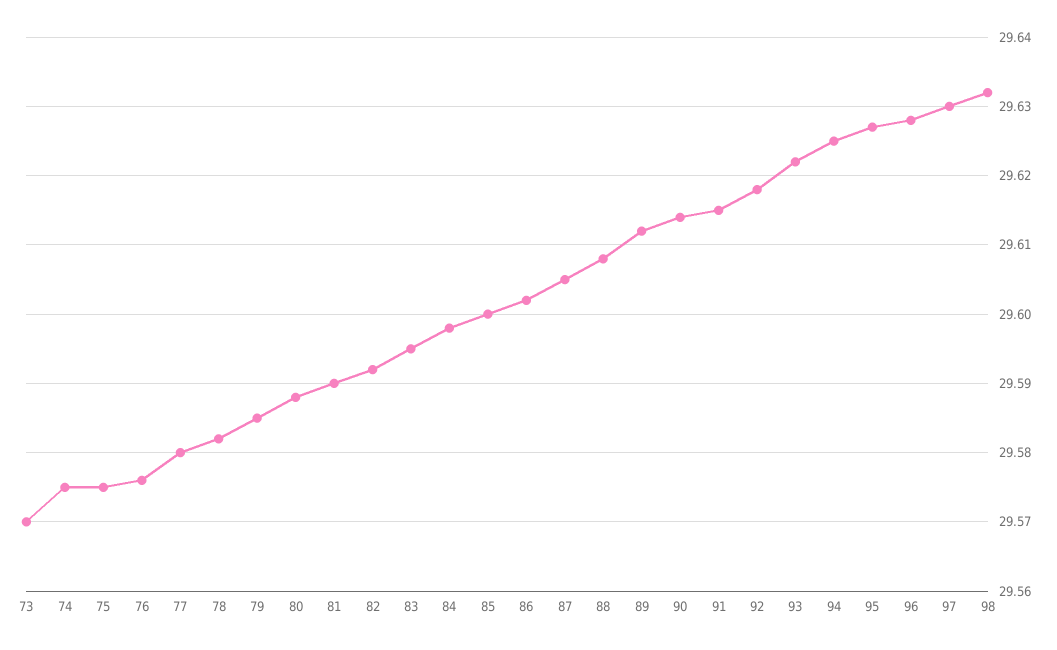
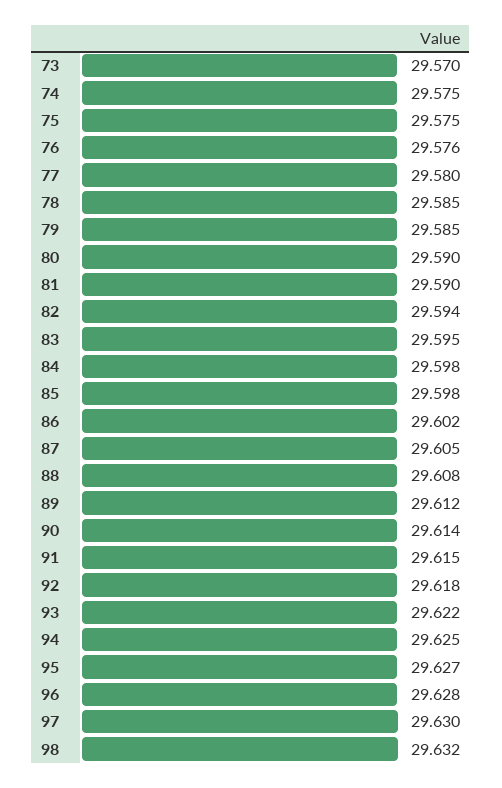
78: 29.582 -> 29.585
80: 29.588 -> 29.59
82: 29.592 -> 29.594
85: 29.6 -> 29.598

